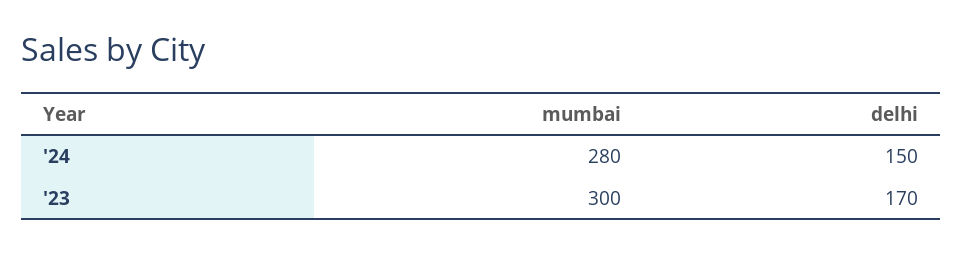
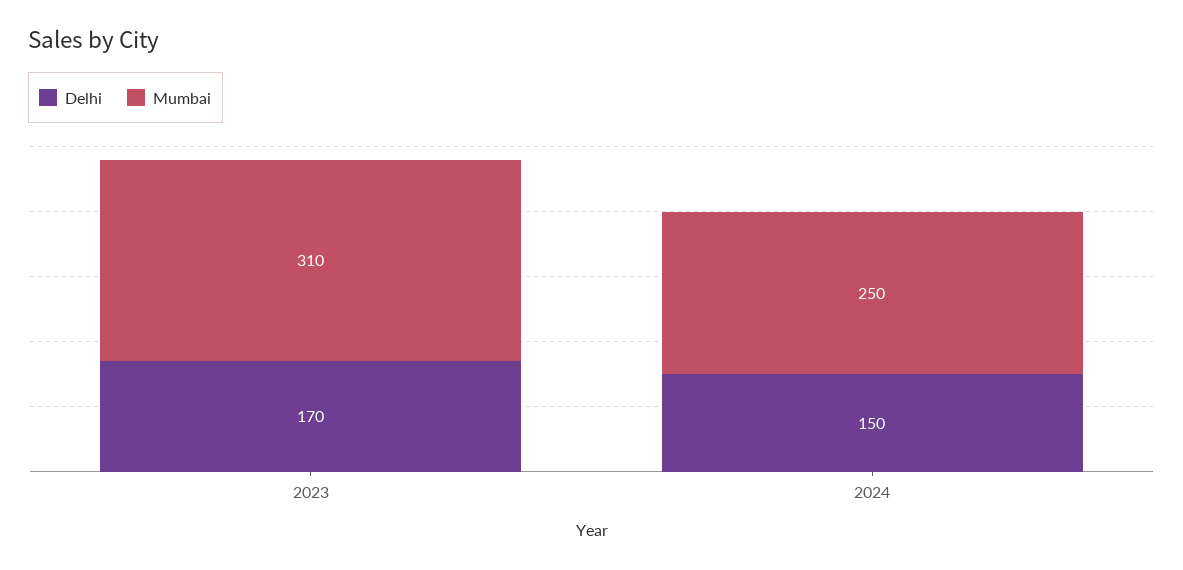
mumbai, '24: 280 -> 250
mumbai, '23: 300 -> 310

